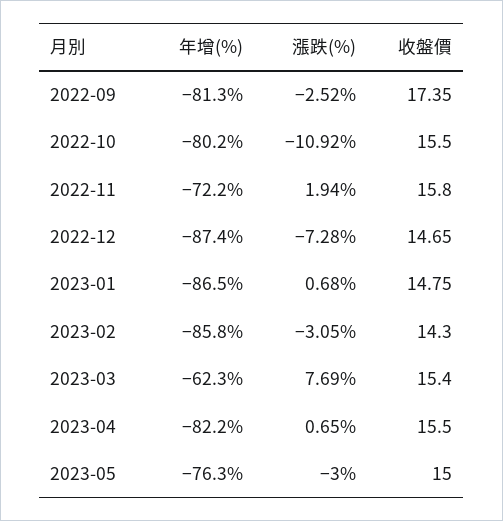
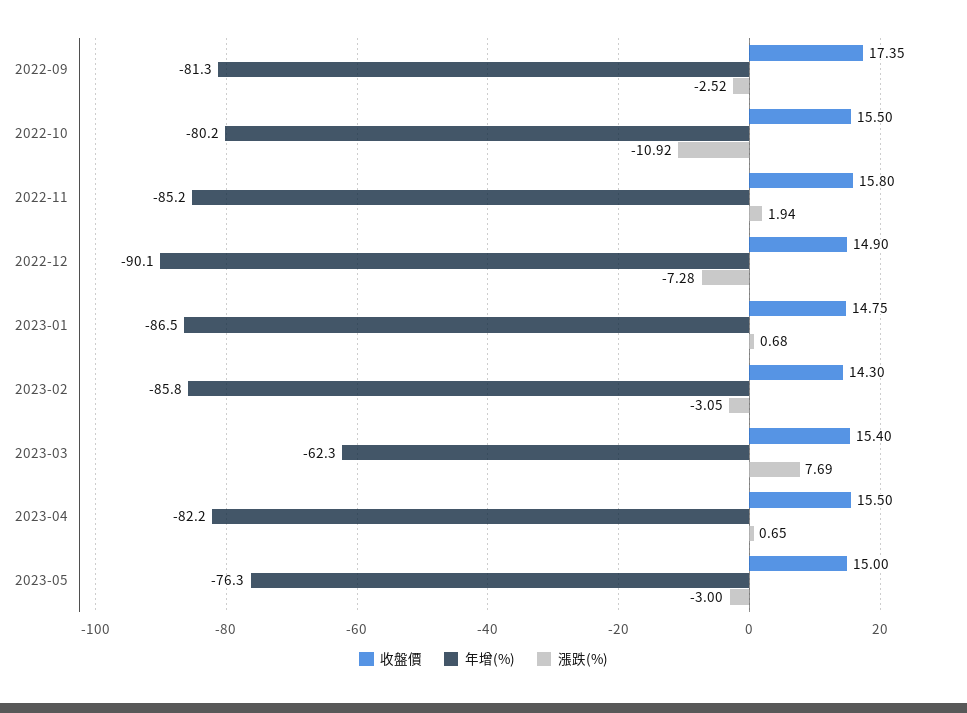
年增(%), 2022-11: -72.2 -> -85.2
年增(%), 2022-12: -87.4 -> -90.1
收盤價, 2022-12: 14.65 -> 14.9

